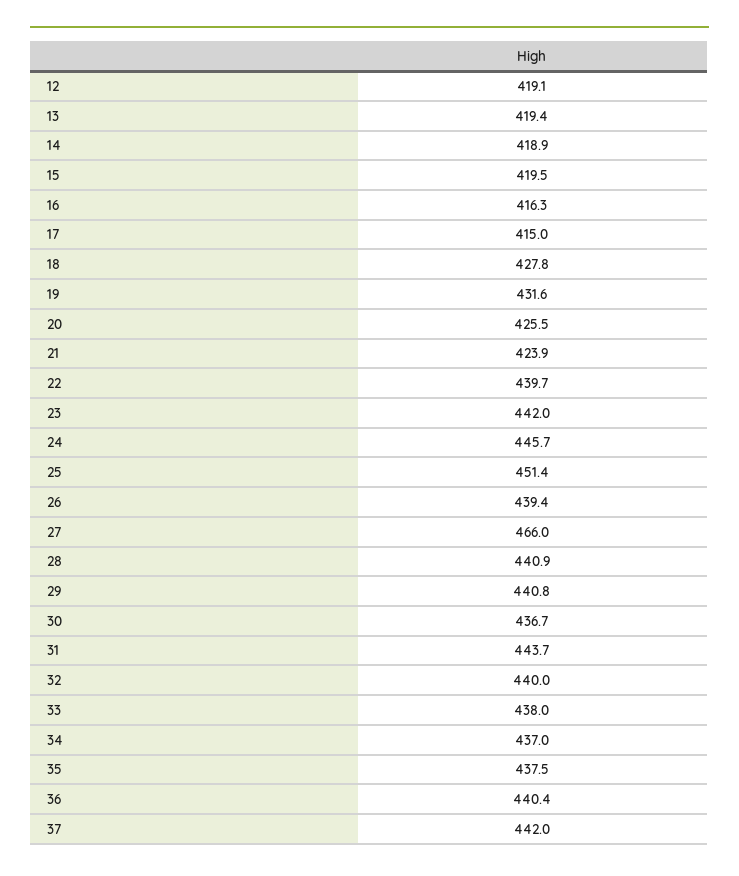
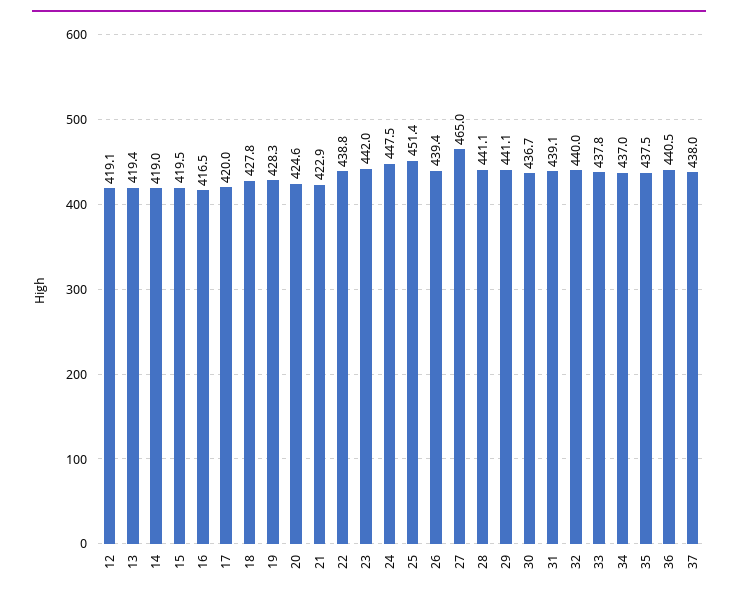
14: 418.9 -> 419
16: 416.3 -> 416.5
17: 415 -> 420
19: 431.6 -> 428.3
20: 425.5 -> 424.6
21: 423.9 -> 422.9
22: 439.7 -> 438.8
24: 445.7 -> 447.5
27: 466 -> 465
28: 440.9 -> 441.1
29: 440.8 -> 441.1
31: 443.7 -> 439.1
33: 438 -> 437.8
36: 440.4 -> 440.5
37: 442 -> 438

